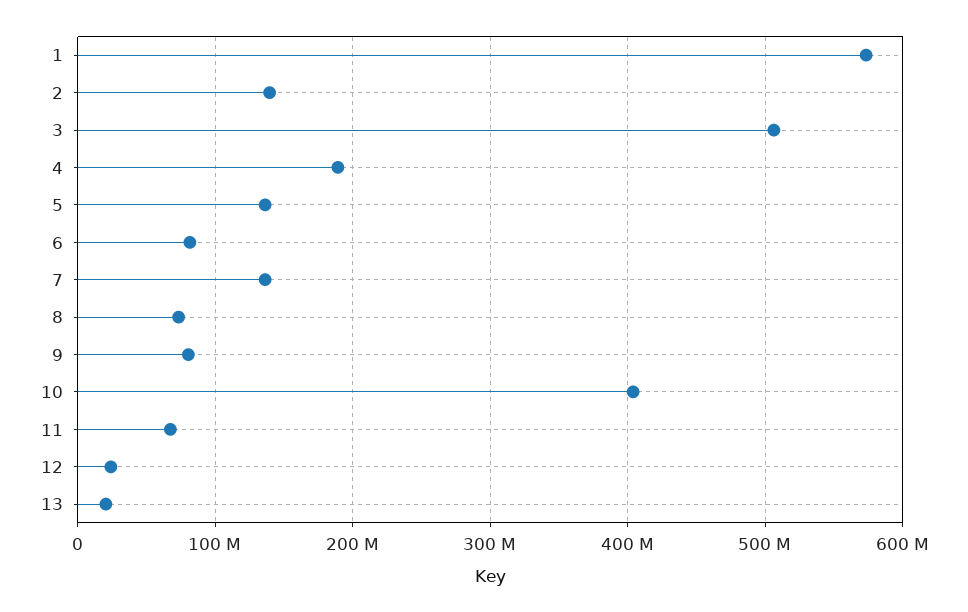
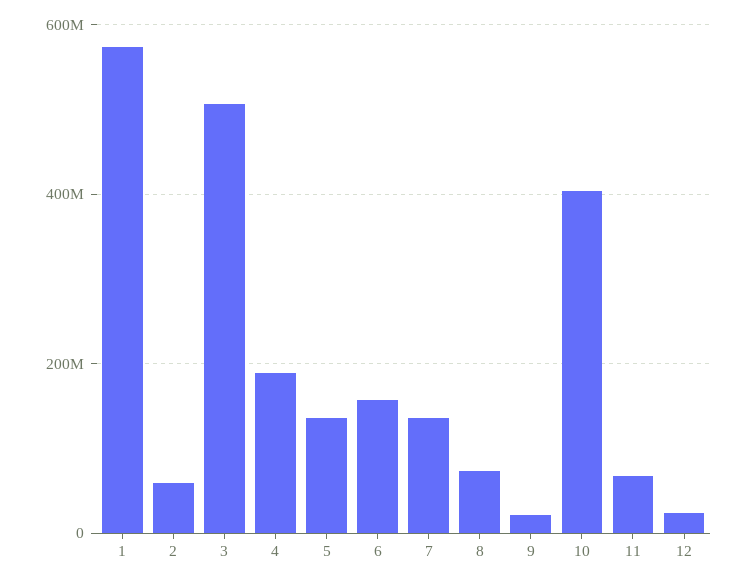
2: 140000000 -> 60000000
6: 80000000 -> 160000000
9: 80000000 -> 20000000
13: 20000000 -> none

